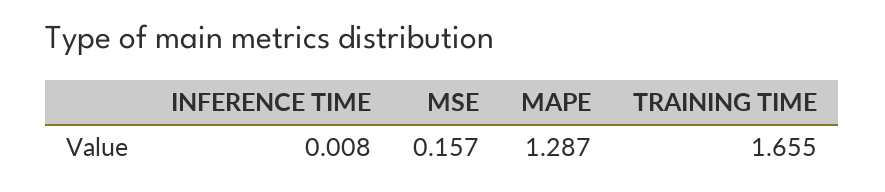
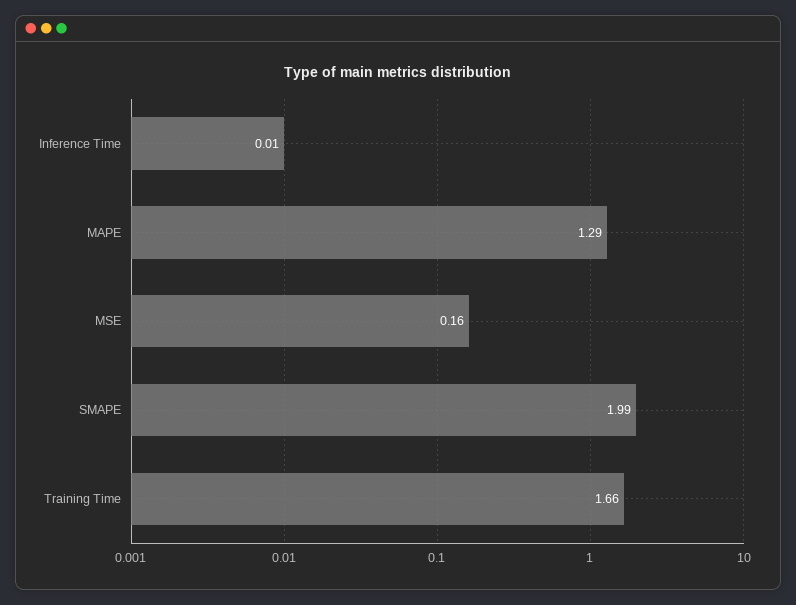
SMAPE: none -> 1.99

